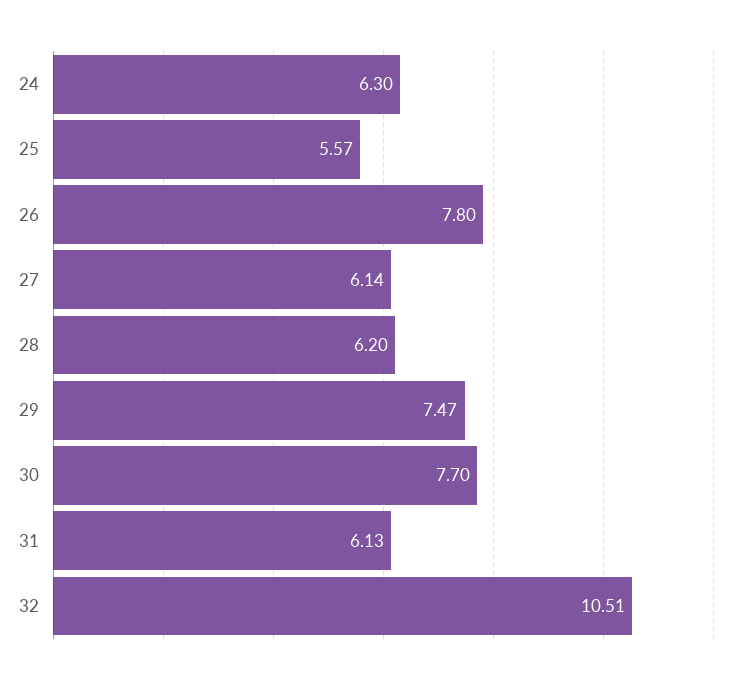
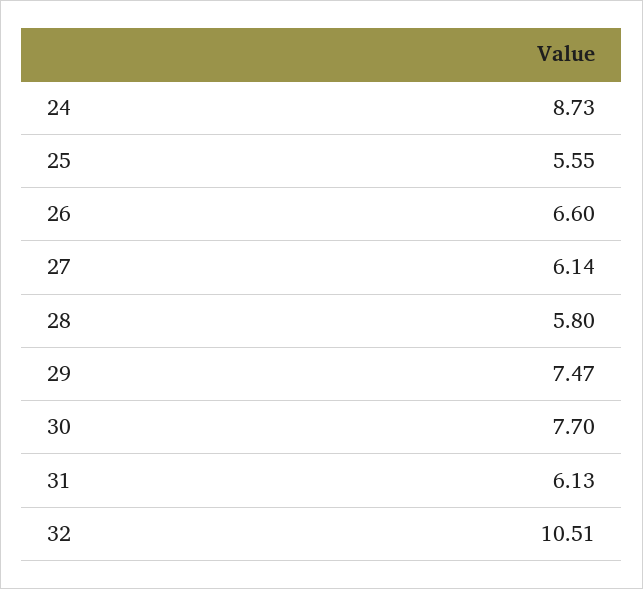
24: 6.3 -> 8.73
25: 5.57 -> 5.55
26: 7.8 -> 6.6
28: 6.2 -> 5.8

